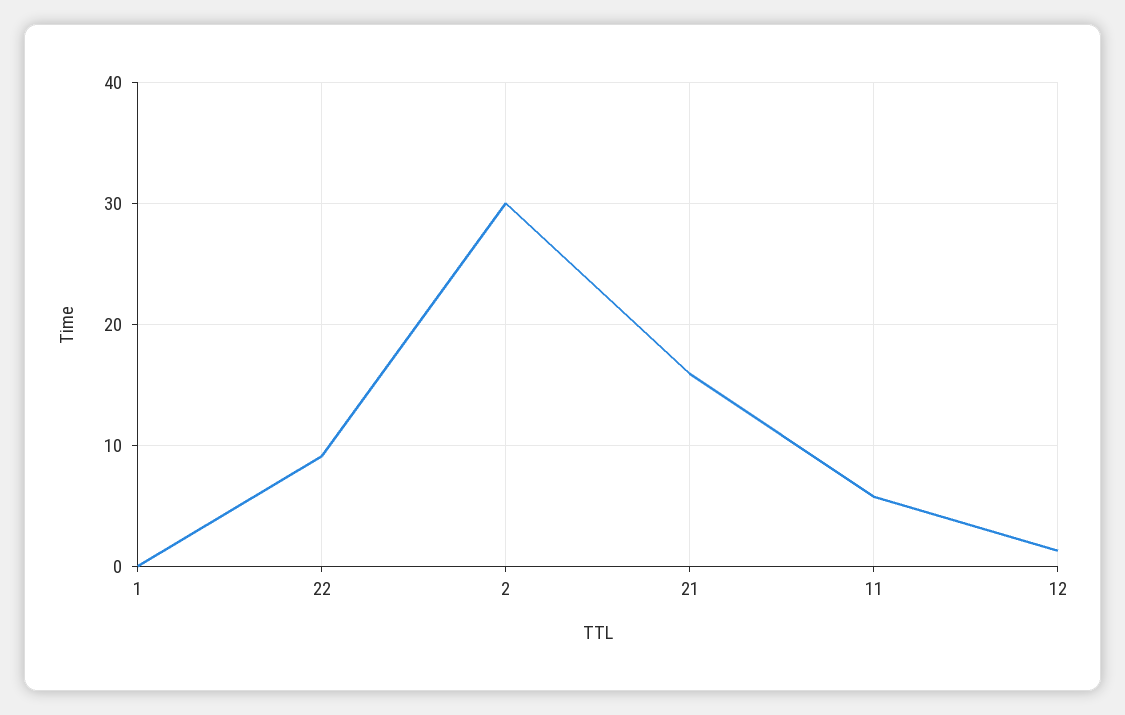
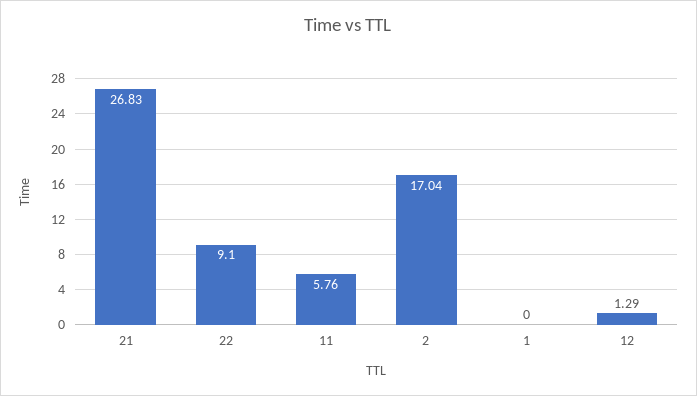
2: 30 -> 17.04
21: 16 -> 26.83

